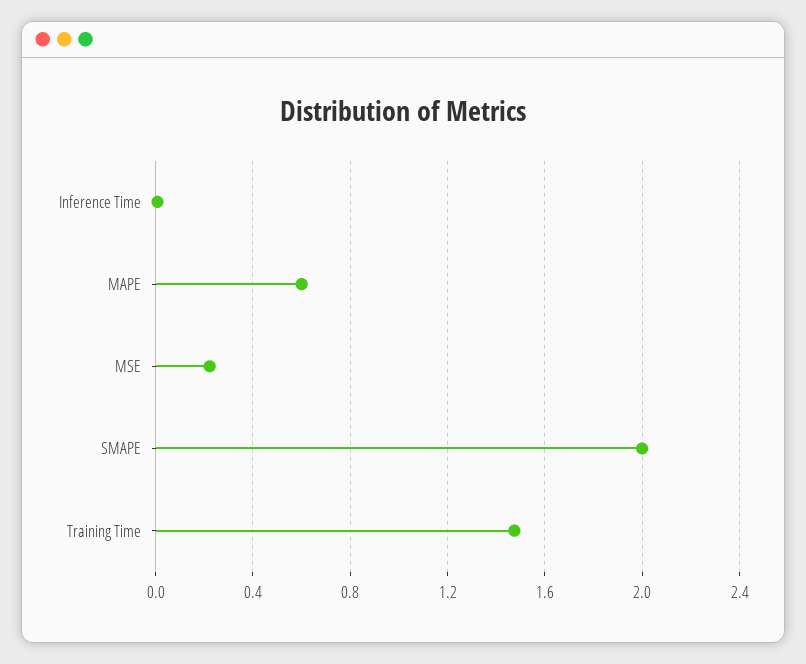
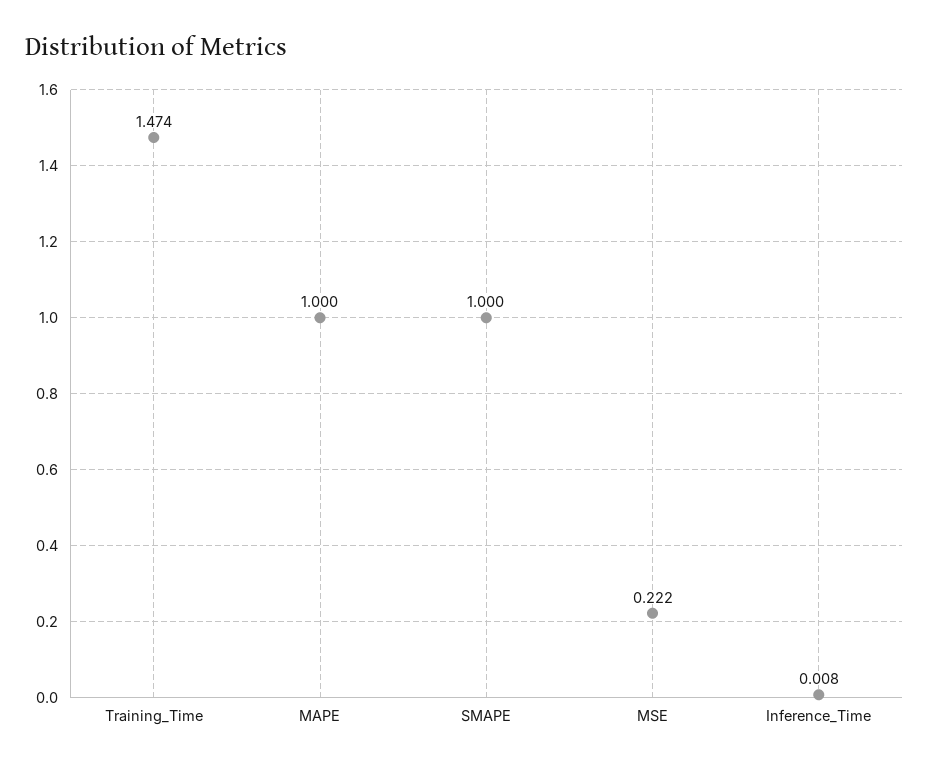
MAPE: 0.6 -> 1
SMAPE: 2 -> 1

